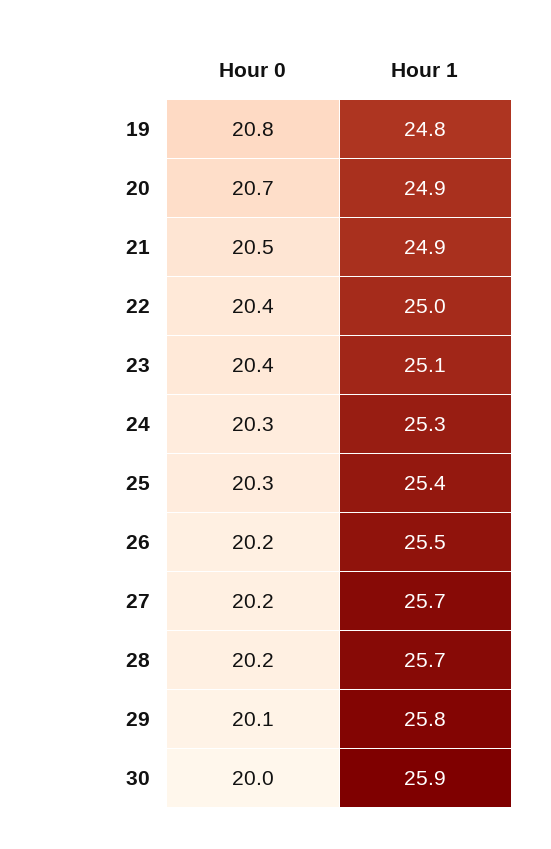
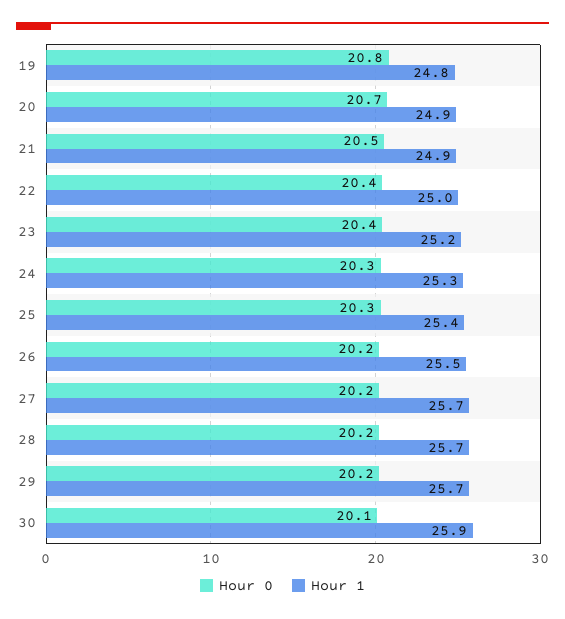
Hour 1, 23: 25.1 -> 25.2
Hour 0, 29: 20.1 -> 20.2
Hour 1, 29: 25.8 -> 25.7
Hour 0, 30: 20 -> 20.1

